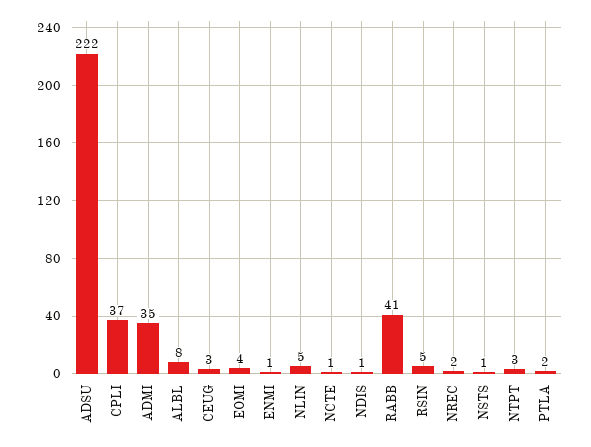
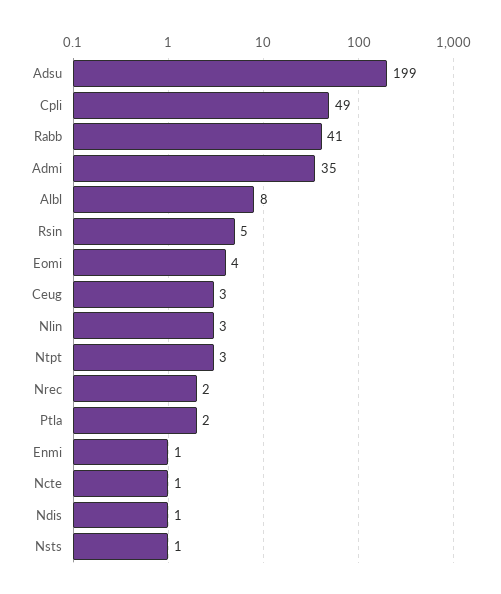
ADSU: 222 -> 199
CPLI: 37 -> 49
NLIN: 5 -> 3

